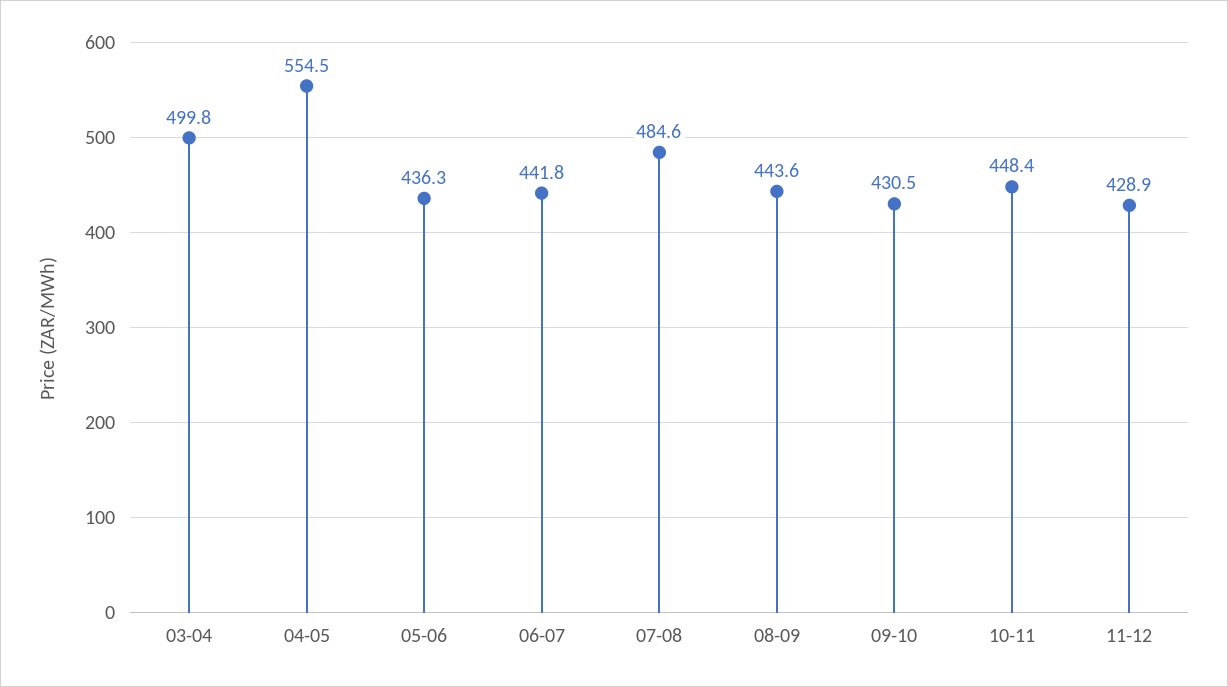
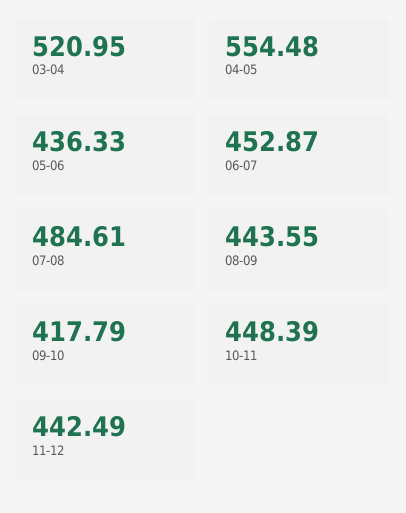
03-04: 499.8 -> 520.95
06-07: 441.8 -> 452.87
09-10: 430.5 -> 417.79
11-12: 428.9 -> 442.49

